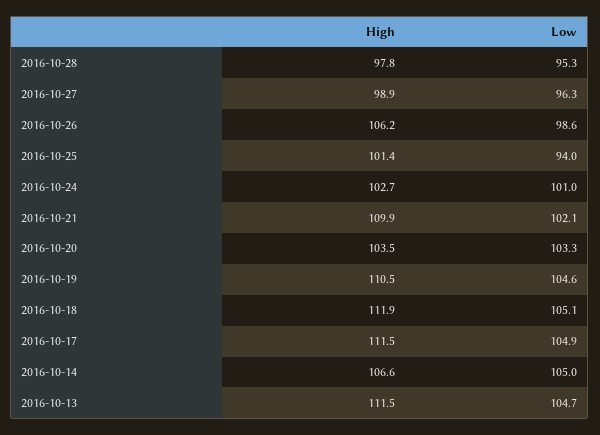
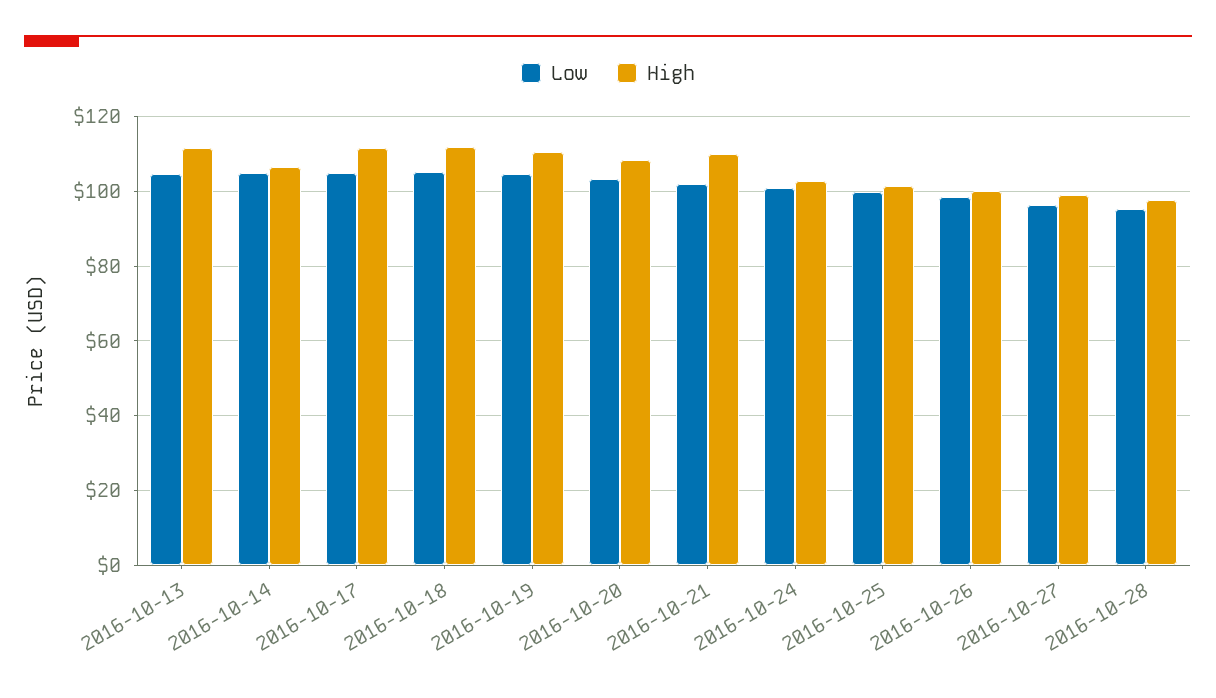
High, 2016-10-26: 106.2 -> 100
Low, 2016-10-25: 94 -> 100
High, 2016-10-20: 103.5 -> 108

